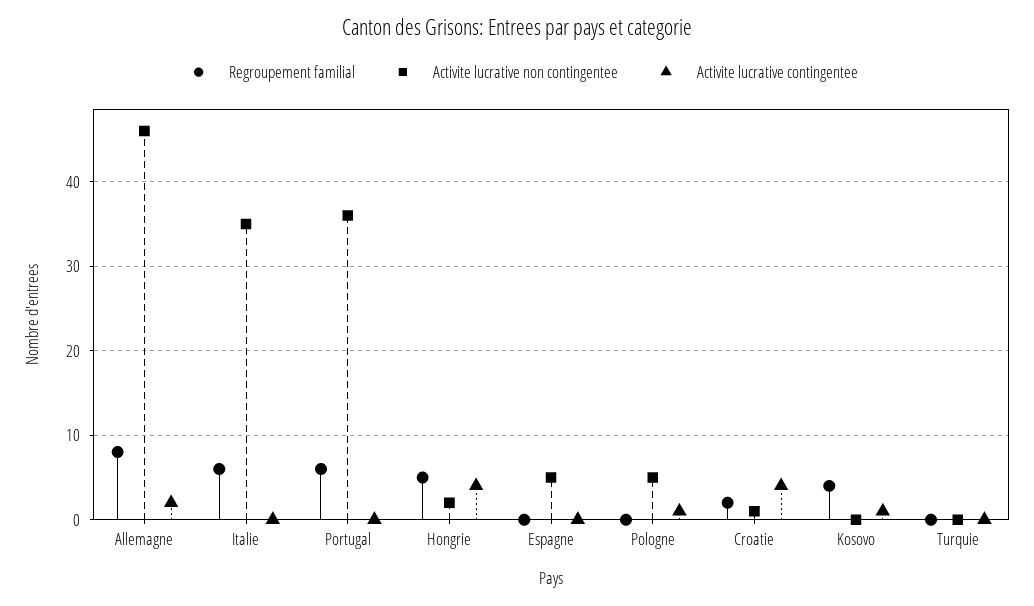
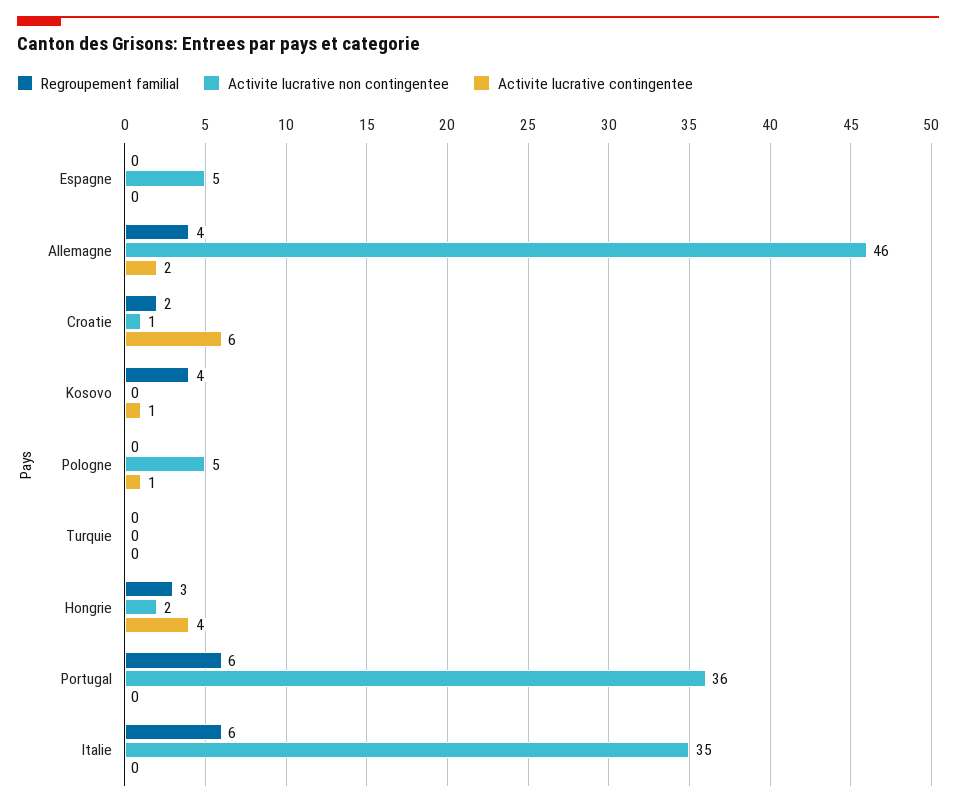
Regroupement familial, Allemagne: 8 -> 4
Regroupement familial, Hongrie: 5 -> 3
Activite lucrative contingentee, Croatie: 4 -> 6

